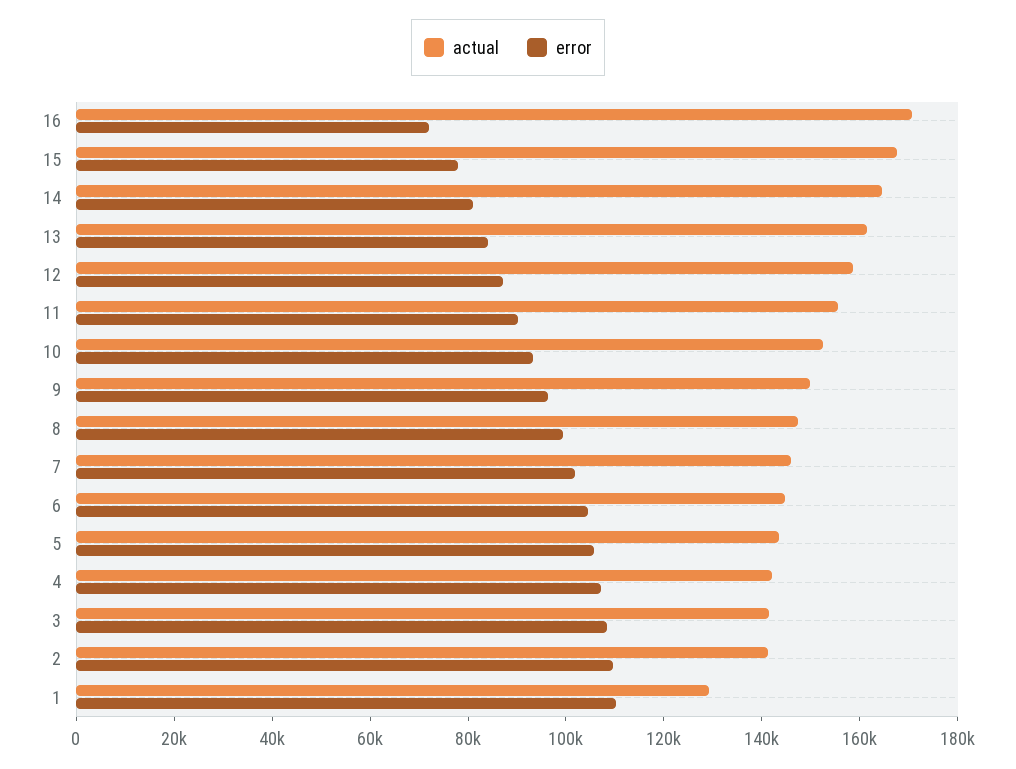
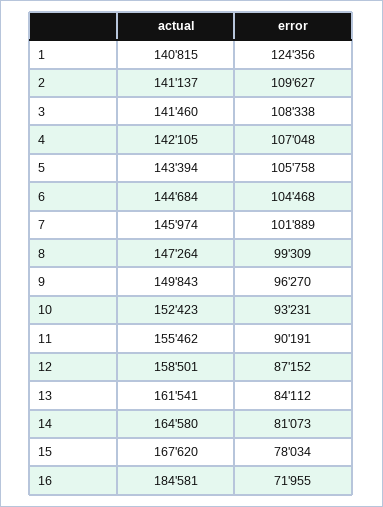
actual, 16: 170000 -> 184581
actual, 1: 130000 -> 140815
error, 1: 110000 -> 124356

